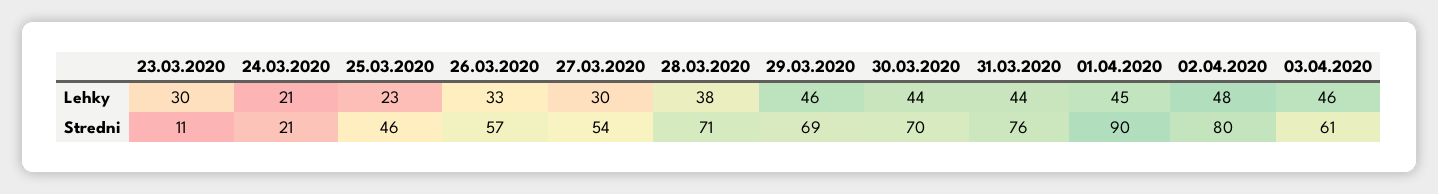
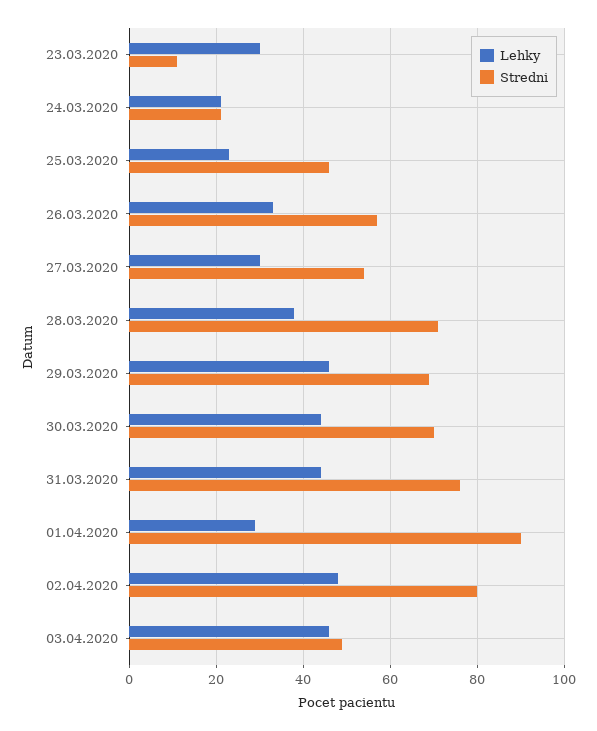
Lehky, 01.04.2020: 45 -> 30
Stredni, 03.04.2020: 61 -> 50

